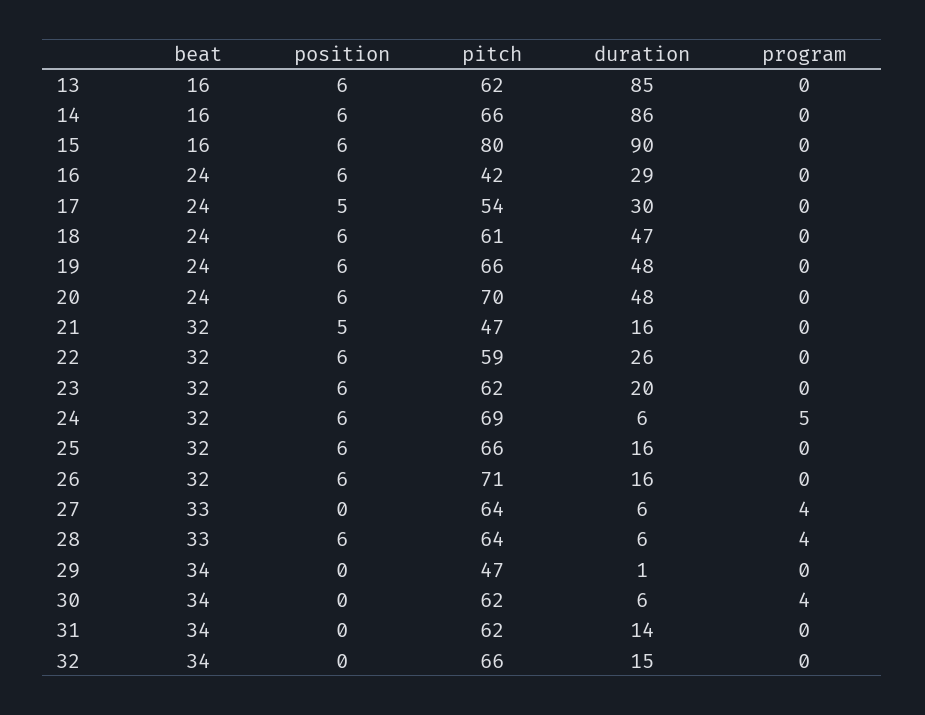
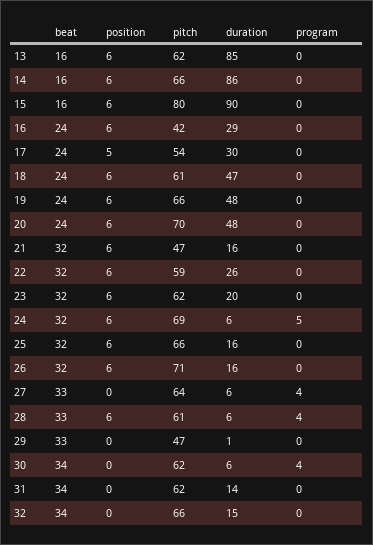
position, 21: 5 -> 6
pitch, 28: 64 -> 61
beat, 29: 34 -> 33

